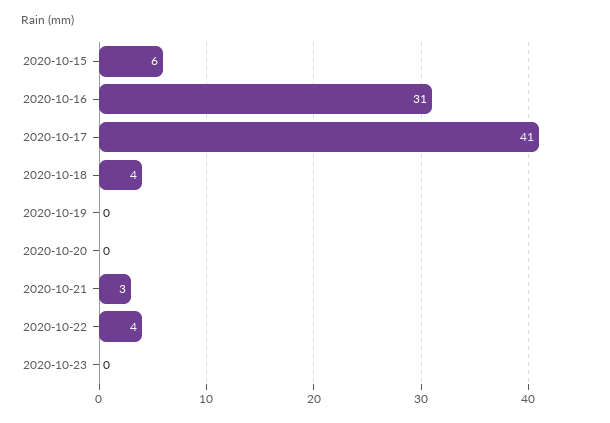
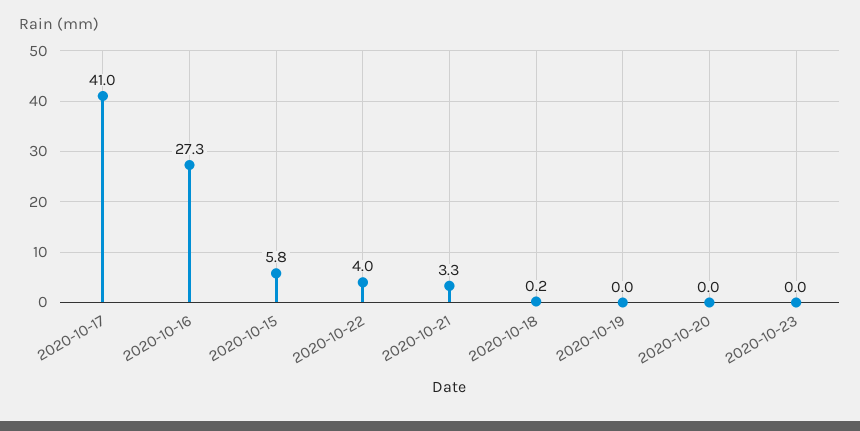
2020-10-16: 31 -> 27.3
2020-10-18: 4 -> 0.2

